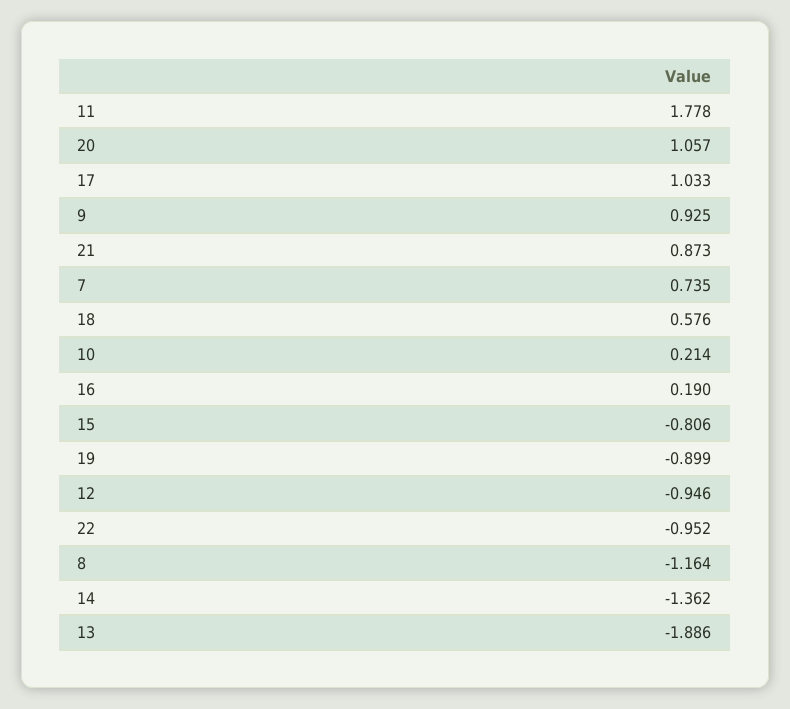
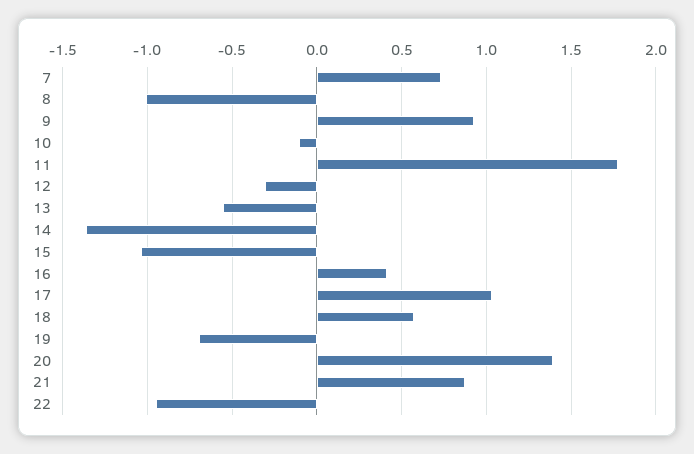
20: 1.057 -> 1.4
10: 0.214 -> -0.1
16: 0.19 -> 0.4
15: -0.806 -> -1.05
19: -0.899 -> -0.7
12: -0.946 -> -0.3
8: -1.164 -> -1
13: -1.886 -> -0.55

